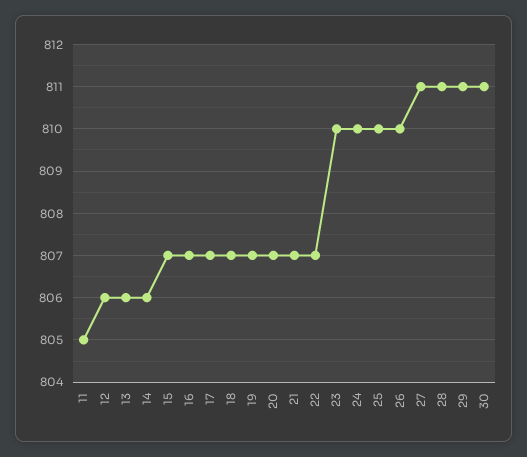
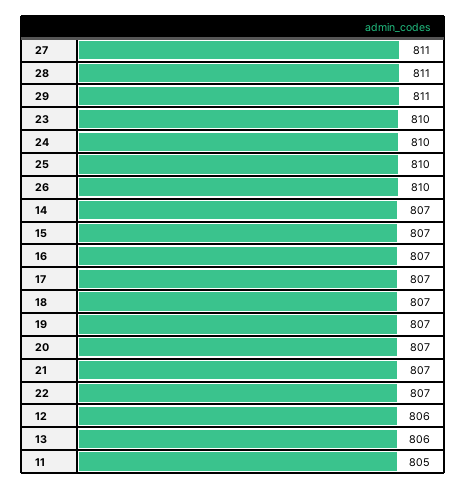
14: 806 -> 807
30: 811 -> none

